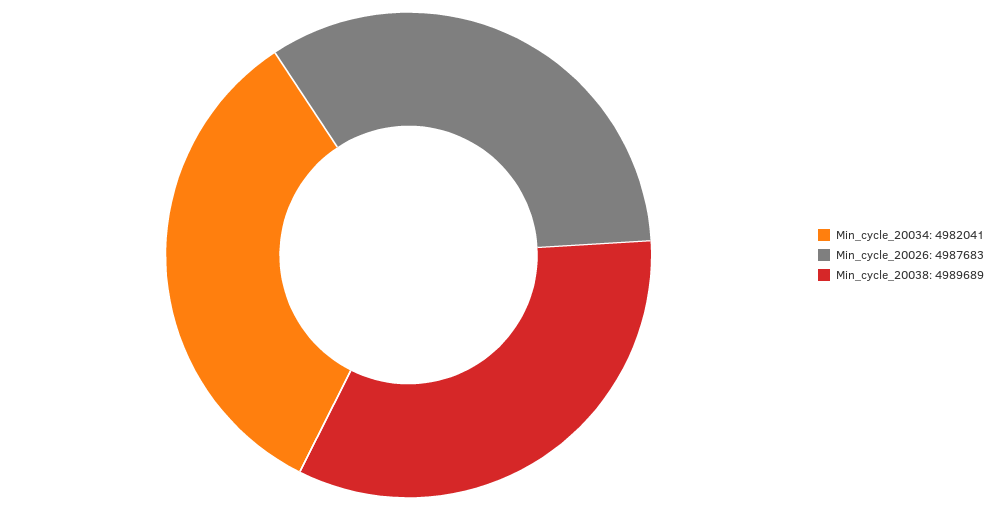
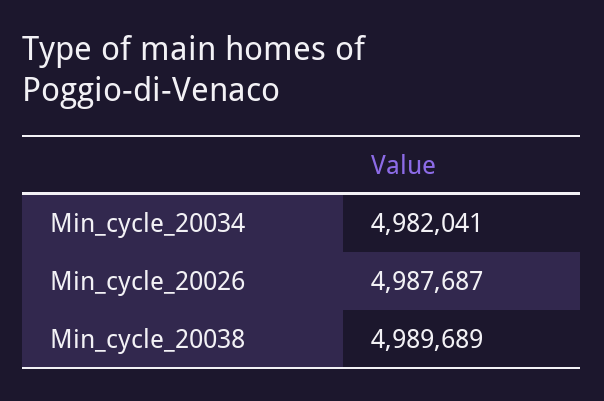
Min_cycle_20026: 4987683 -> 4987687

